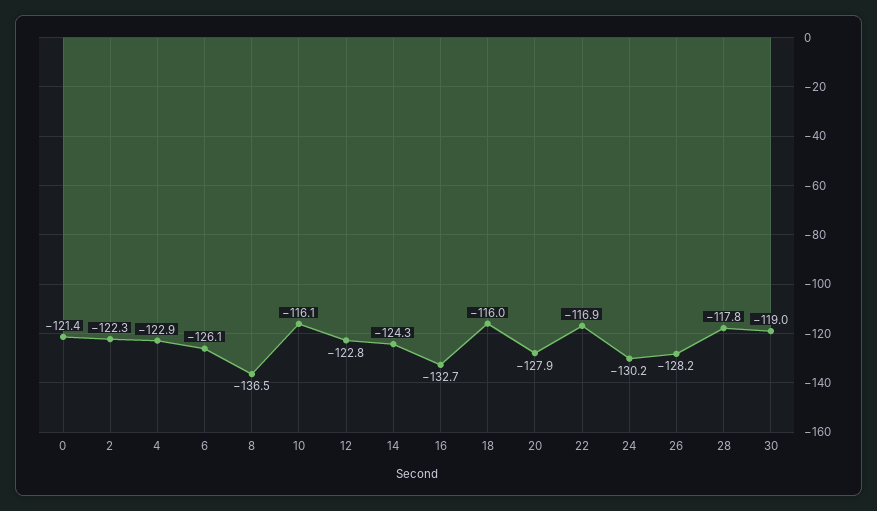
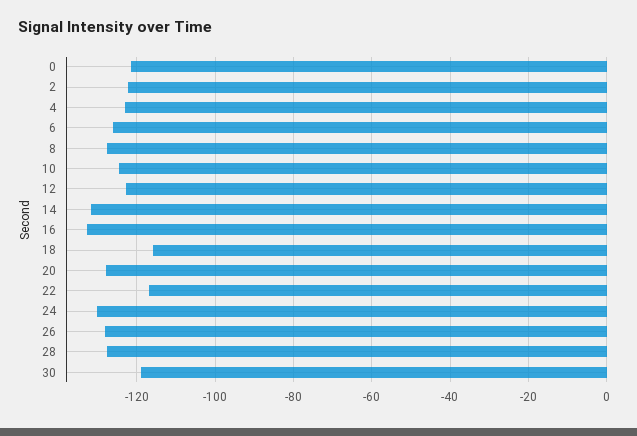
8: -136.5 -> -128
10: -116.1 -> -124
14: -124.3 -> -132
28: -117.8 -> -128

